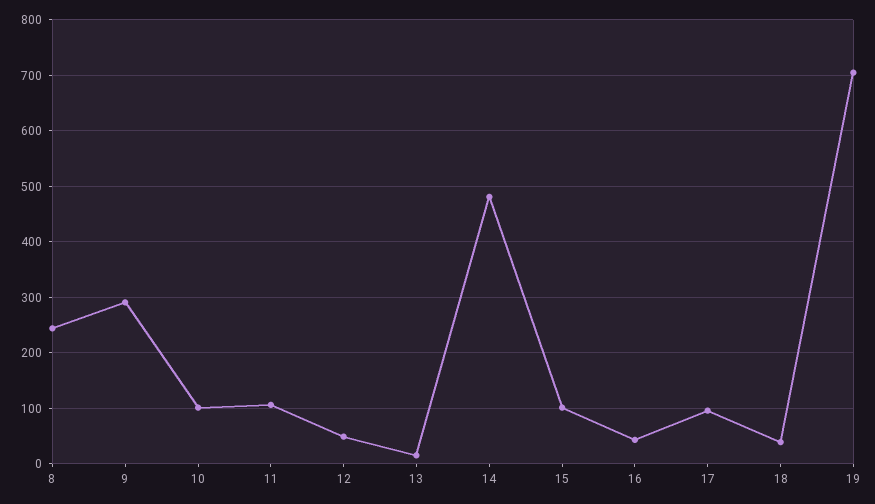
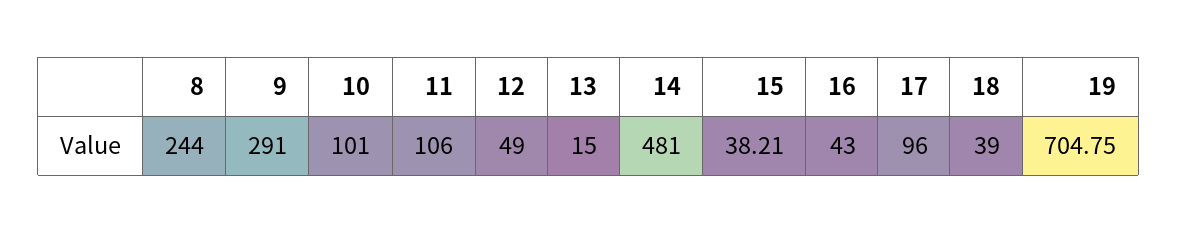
15: 100 -> 38.21

